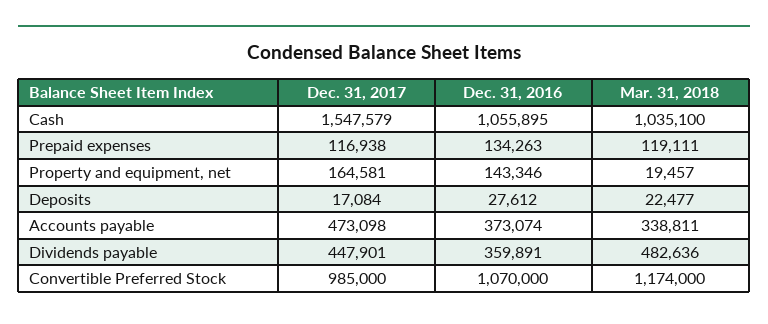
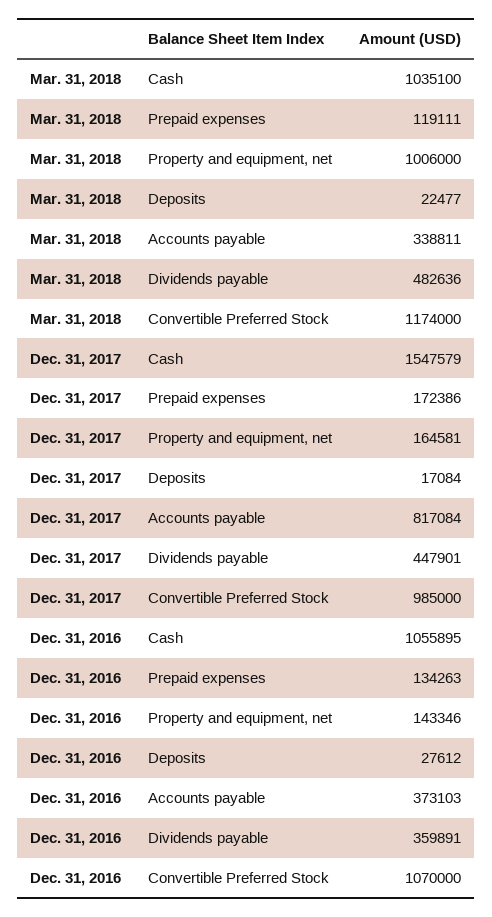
Dec. 31, 2017, Prepaid expenses: 116938 -> 172386
Mar. 31, 2018, Property and equipment, net: 19457 -> 1006000
Dec. 31, 2017, Accounts payable: 473098 -> 817084
Dec. 31, 2016, Accounts payable: 373074 -> 373103

